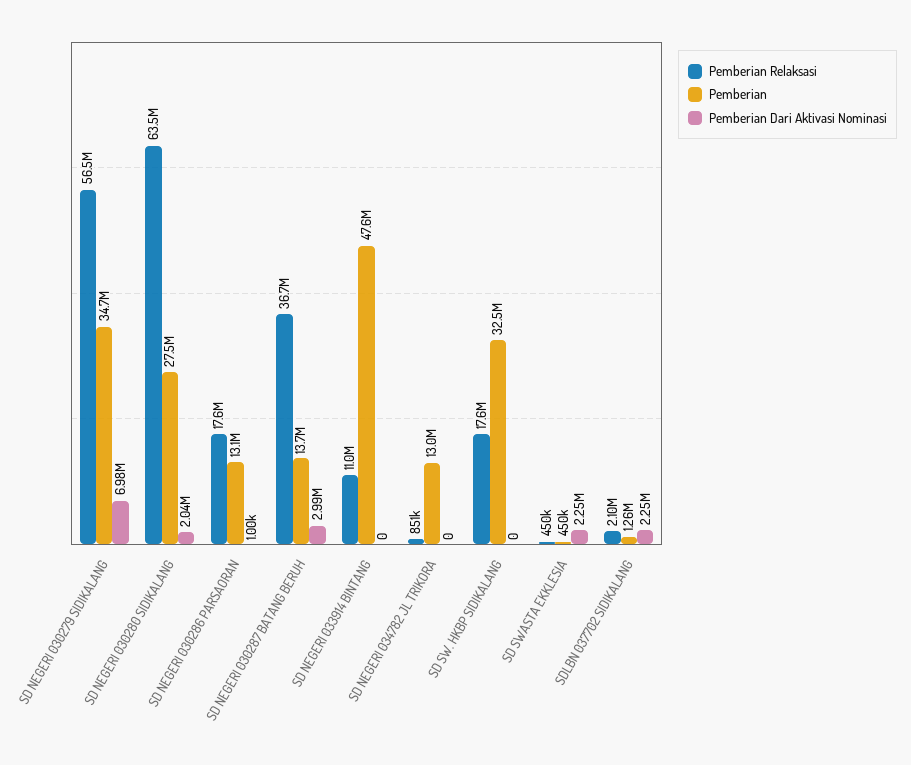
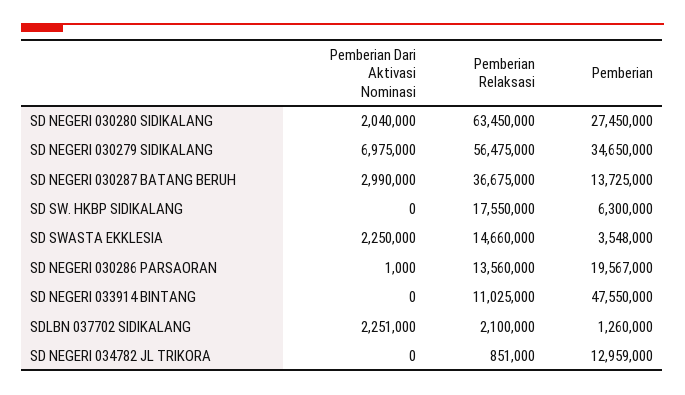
Pemberian Relaksasi, SD NEGERI 030286 PARSAORAN: 17600000 -> 13560000
Pemberian, SD NEGERI 030286 PARSAORAN: 13100000 -> 19567000
Pemberian, SD SW. HKBP SIDIKALANG: 32500000 -> 6300000
Pemberian Relaksasi, SD SWASTA EKKLESIA: 450000 -> 14660000
Pemberian, SD SWASTA EKKLESIA: 450000 -> 3548000

